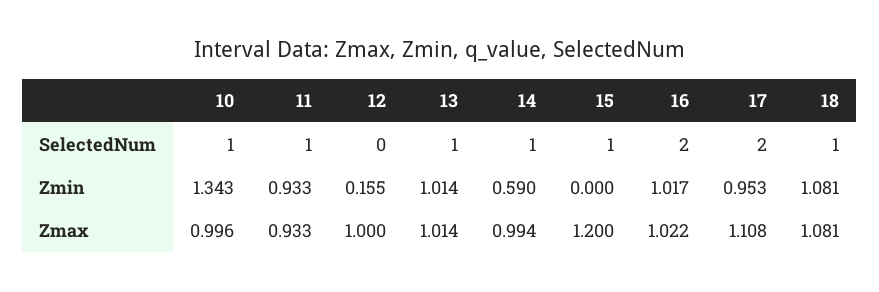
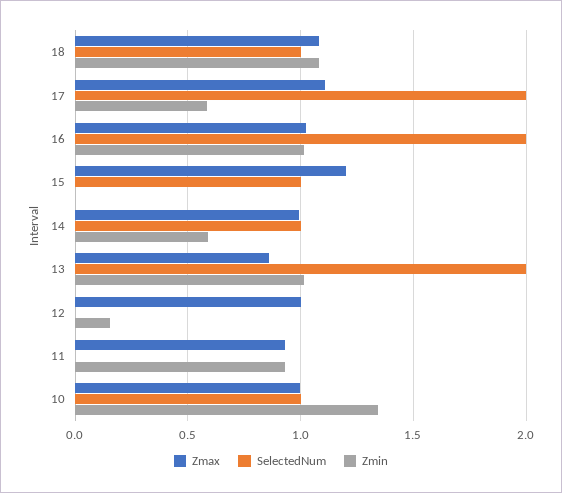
SelectedNum, 11: 1 -> 0
SelectedNum, 13: 1 -> 2
Zmin, 17: 0.953 -> 0.6
Zmax, 13: 1.014 -> 0.85

